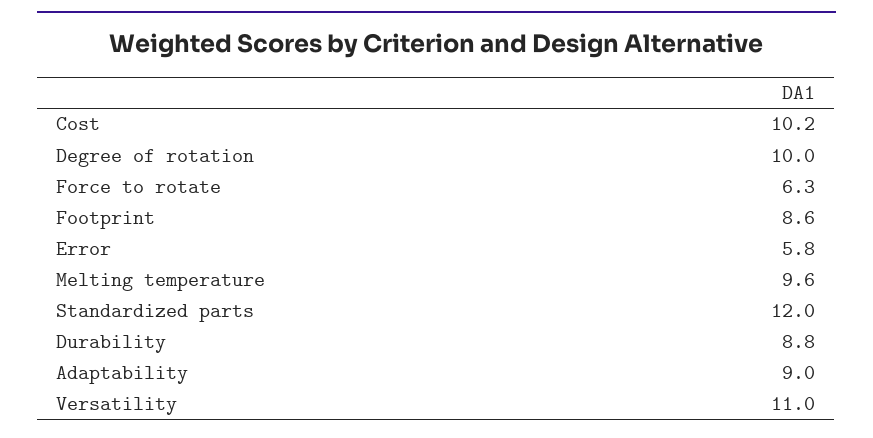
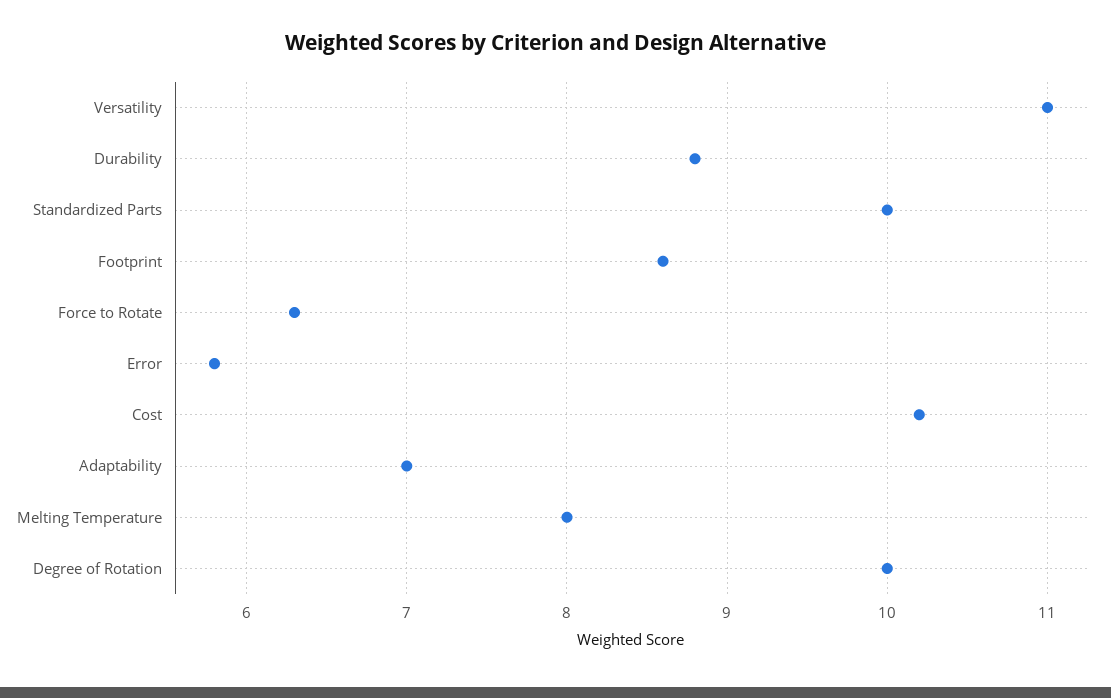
Melting temperature: 9.6 -> 8
Standardized parts: 12 -> 10
Adaptability: 9 -> 7

